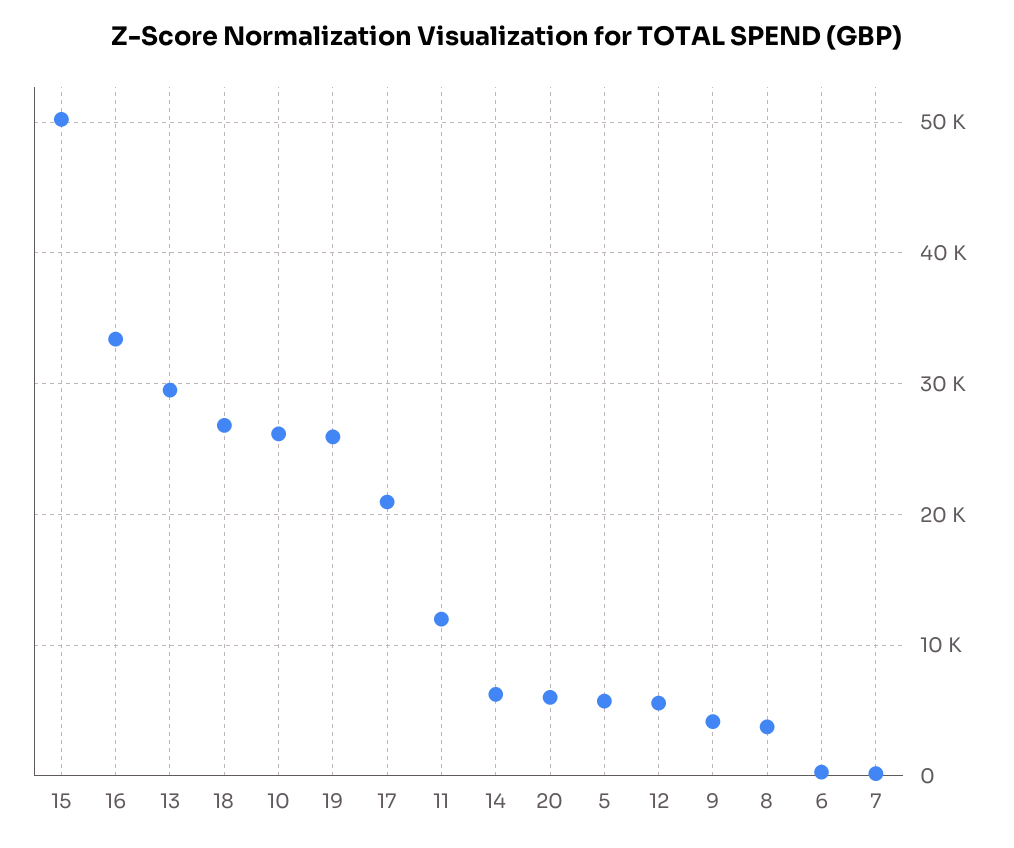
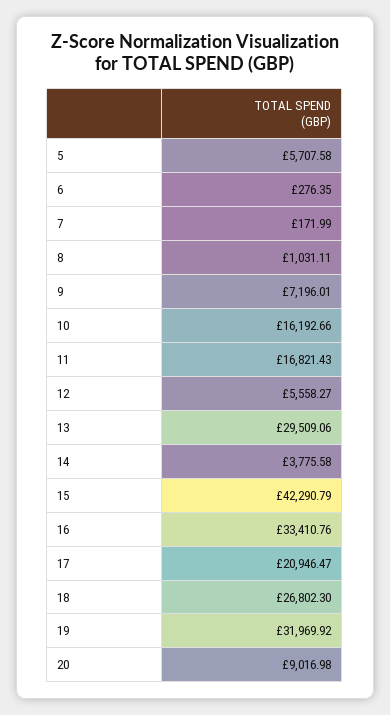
15: 50000 -> 42290.79
10: 26000 -> 16192.66
19: 26000 -> 31969.92
11: 12000 -> 16821.43
14: 6000 -> 3775.58
20: 6000 -> 9016.98
9: 4000 -> 7196.01
8: 4000 -> 1031.11

